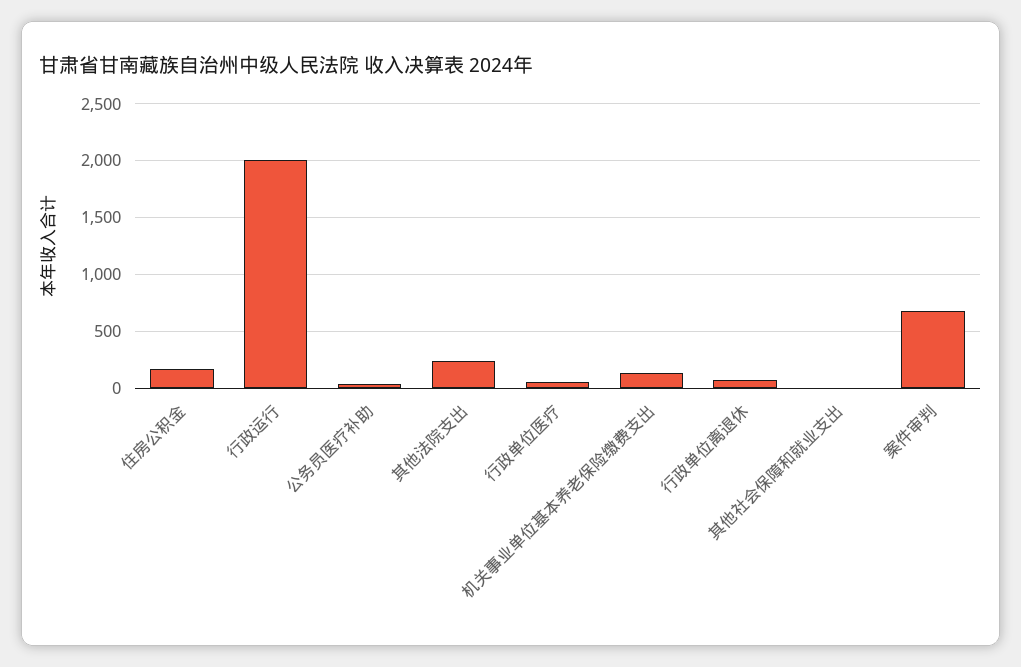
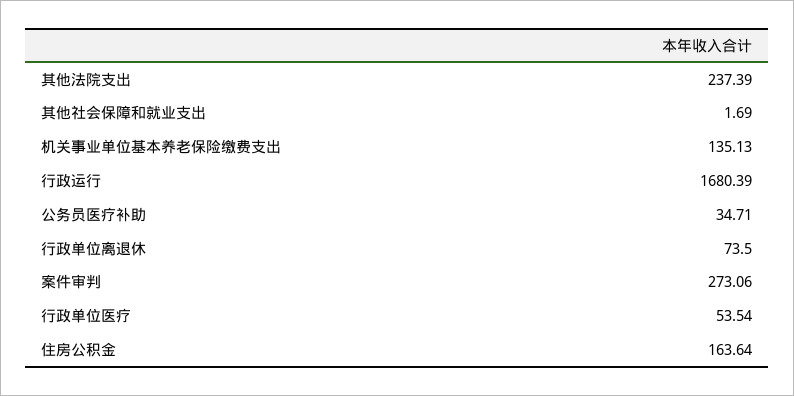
行政运行: 2000 -> 1680.39
案件审判: 700 -> 273.06

